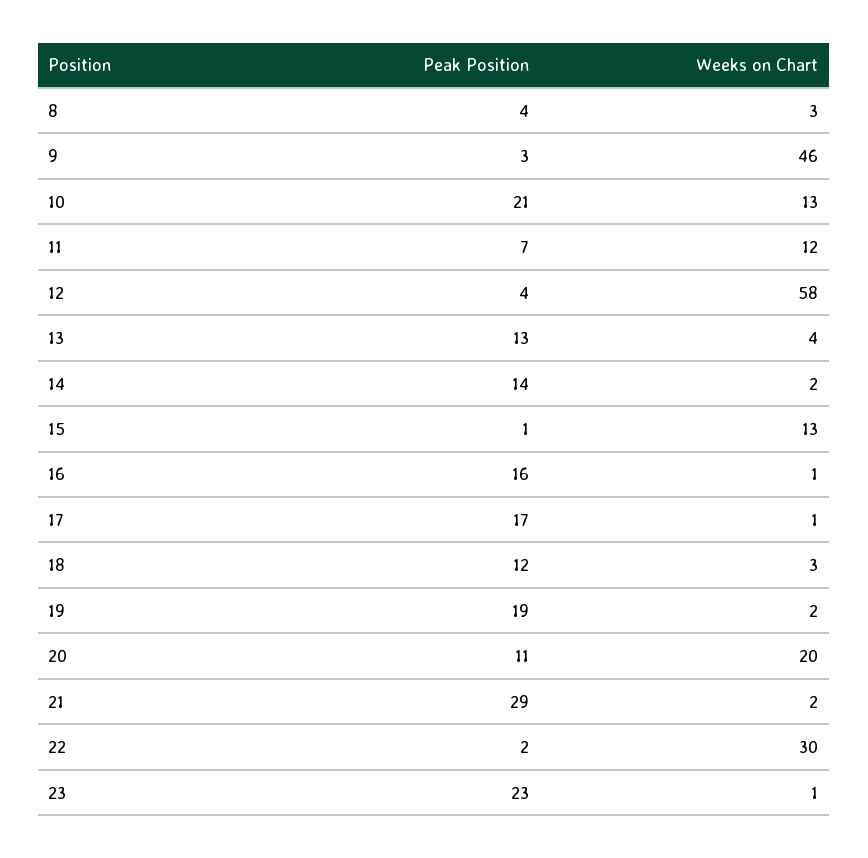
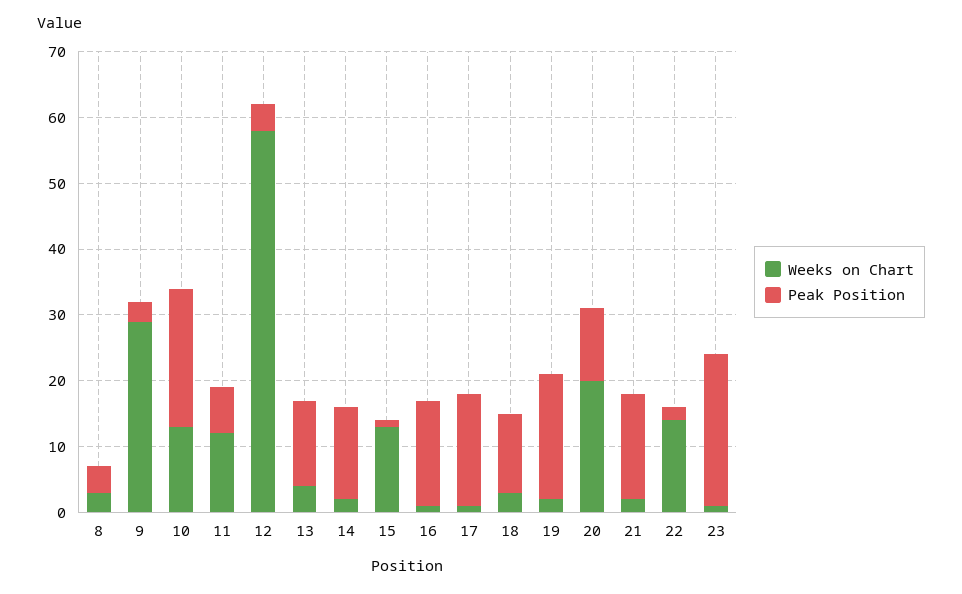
Weeks on Chart, 9: 46 -> 30
Peak Position, 21: 29 -> 15
Weeks on Chart, 22: 30 -> 15

